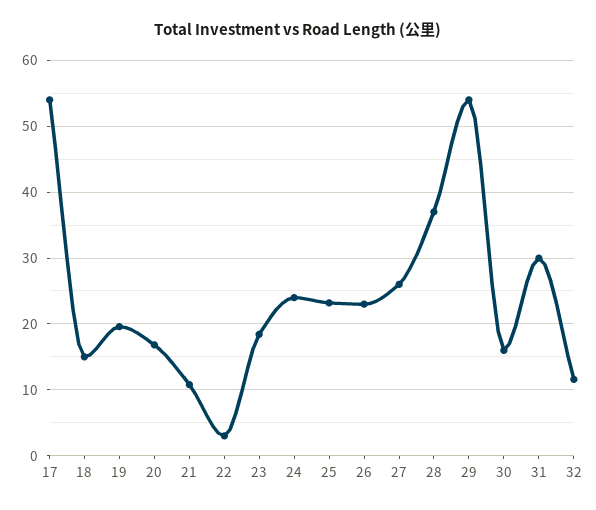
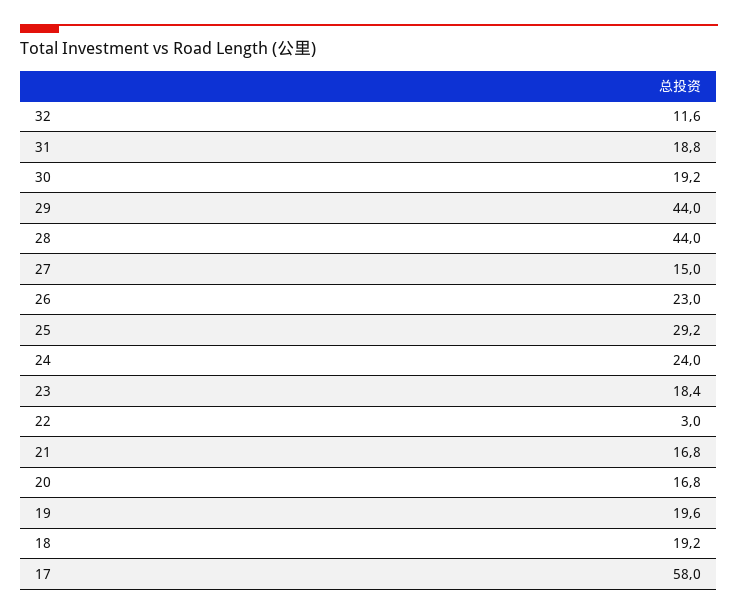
17: 54 -> 58
18: 15 -> 19.2
21: 11 -> 16.8
25: 23 -> 29.2
27: 26 -> 15
28: 37 -> 44
29: 54 -> 44
30: 16 -> 19.2
31: 30 -> 18.8

